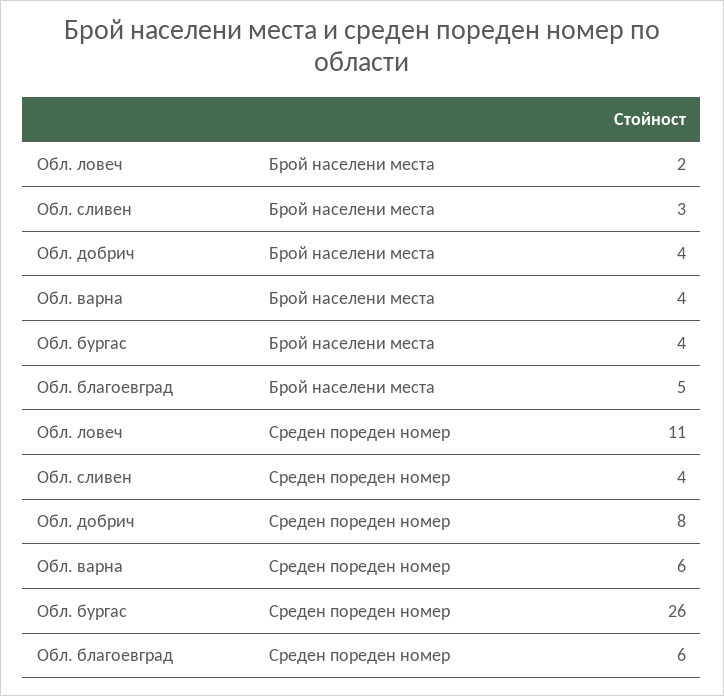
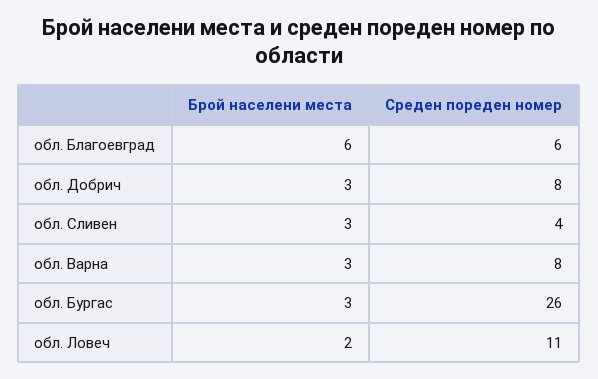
Обл. добрич, Брой населени места: 4 -> 3
Обл. варна, Брой населени места: 4 -> 3
Обл. бургас, Брой населени места: 4 -> 3
Обл. благоевград, Брой населени места: 5 -> 6
Обл. варна, Среден пореден номер: 6 -> 8

